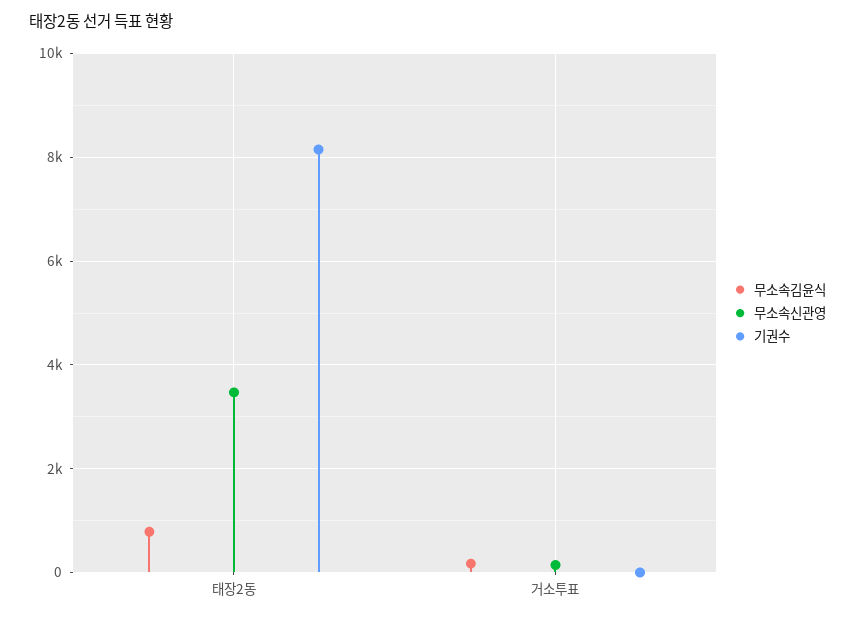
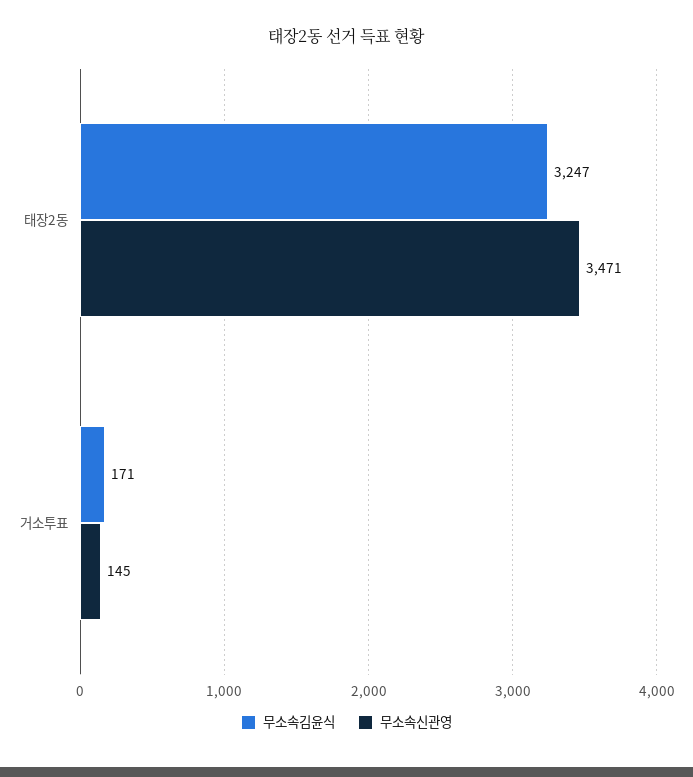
무소속김윤식, 태장2동: 800 -> 3247
기권수, 태장2동: 8200 -> none
기권수, 거소투표: 0 -> none

